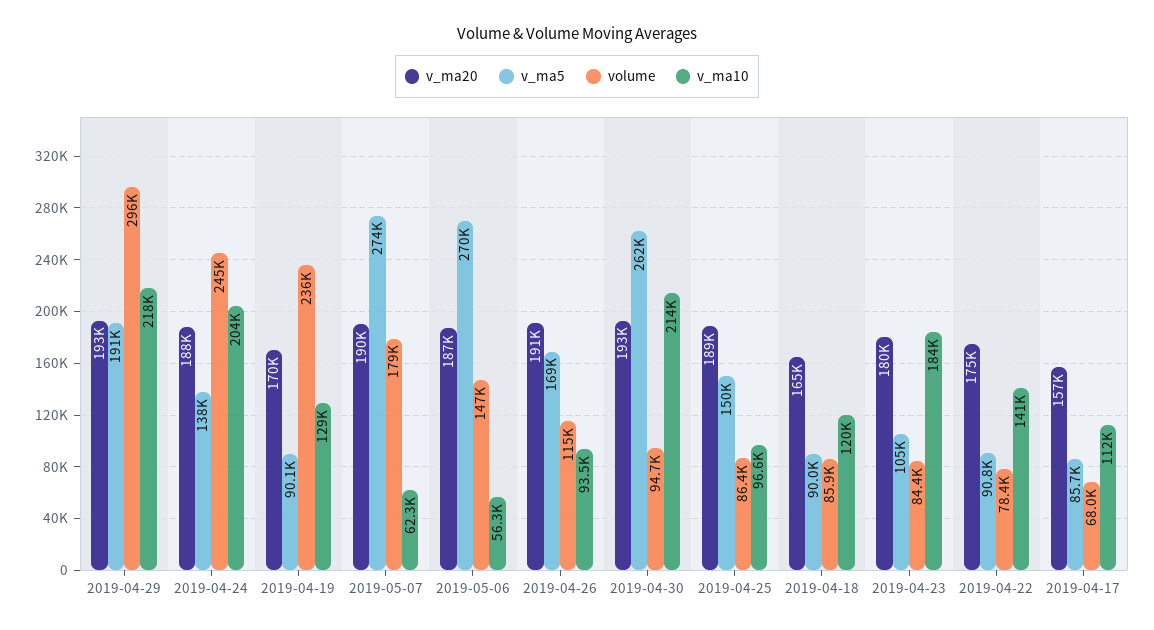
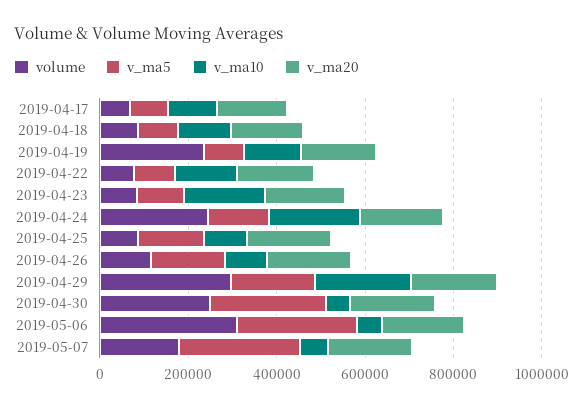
volume, 2019-05-06: 147000 -> 300000
volume, 2019-04-30: 94700 -> 250000
v_ma10, 2019-04-30: 214000 -> 50000

